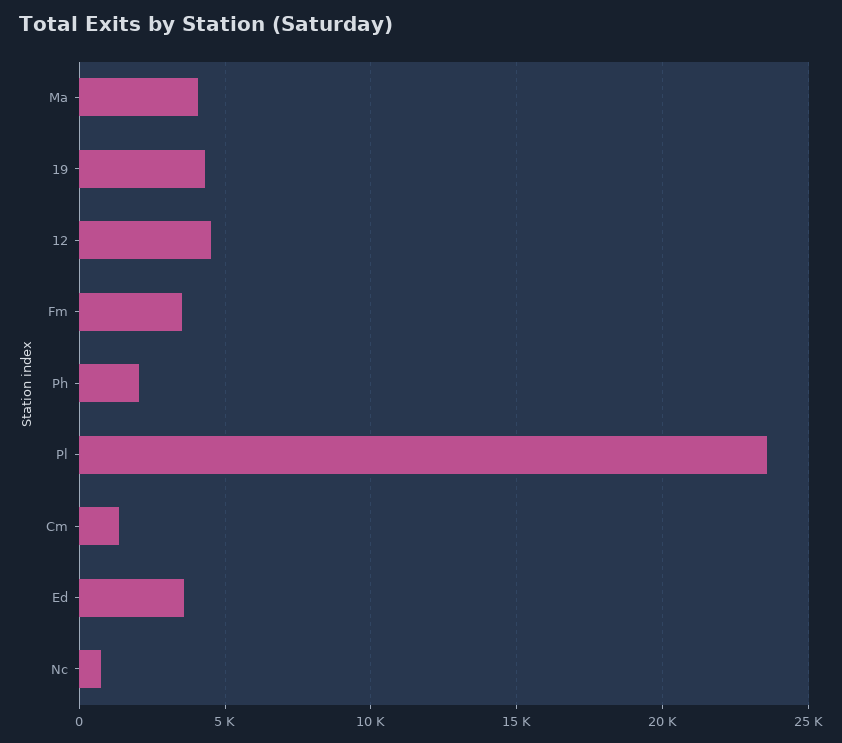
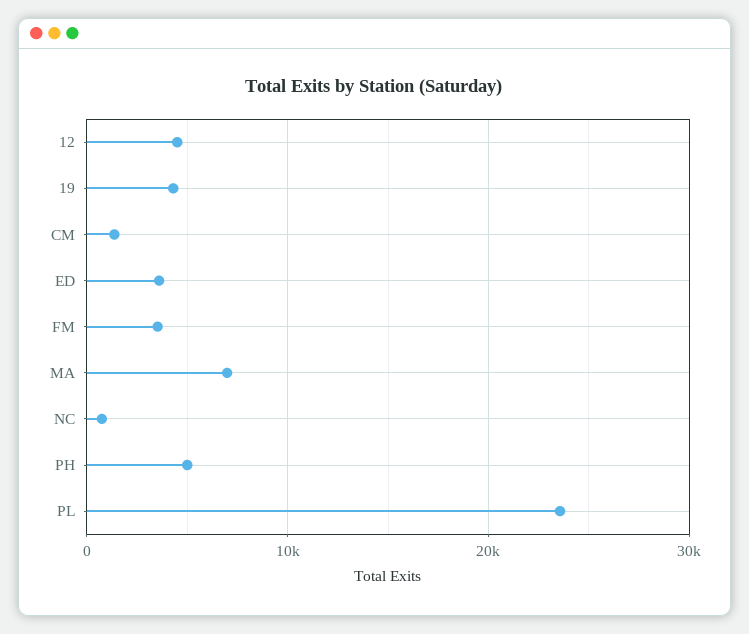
Ma: 4000 -> 7000
Ph: 2000 -> 5000

